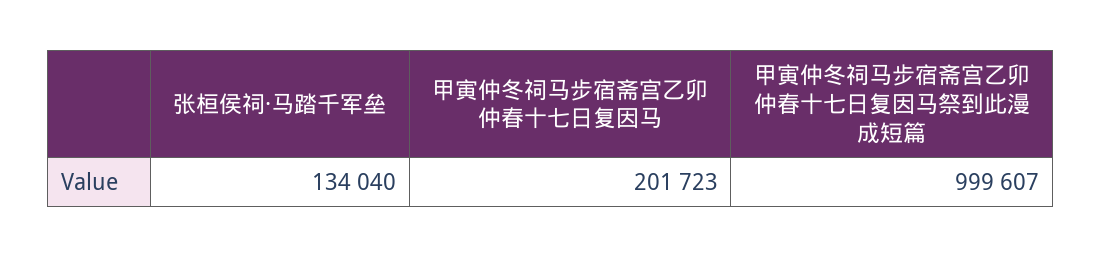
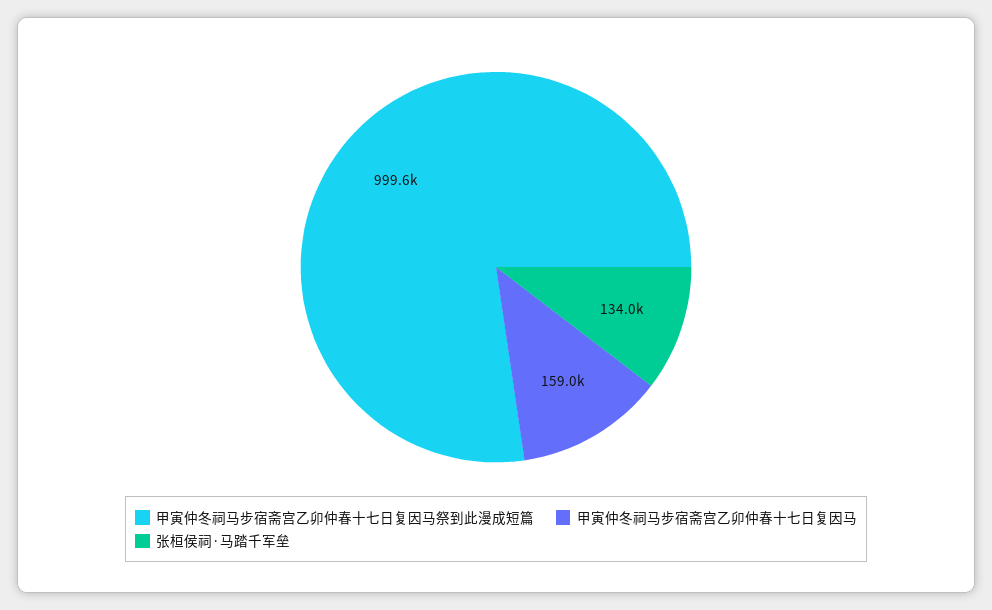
甲寅仲冬祠马步宿斋宫乙卯仲春十七日复因马: 201723 -> 159000

